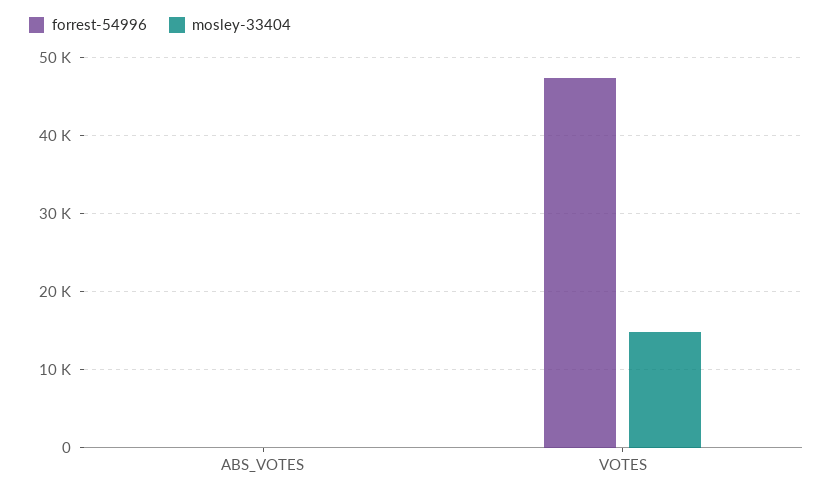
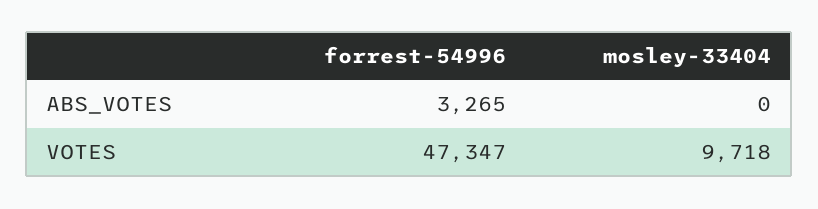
forrest-54996, ABS_VOTES: 0 -> 3265
mosley-33404, VOTES: 15000 -> 9718

